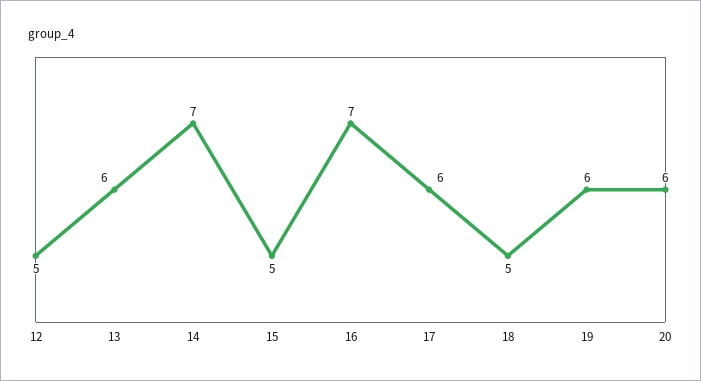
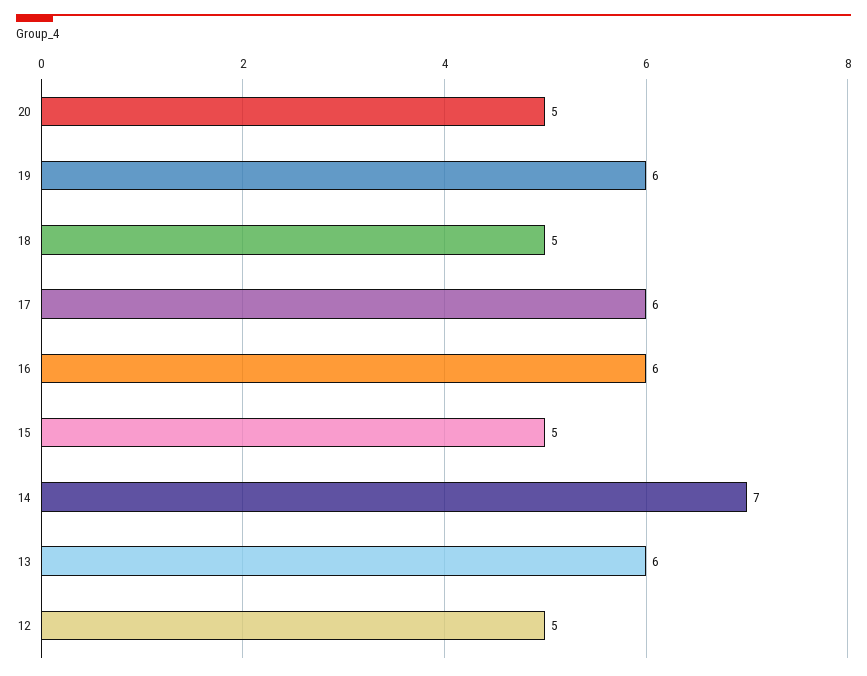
16: 7 -> 6
20: 6 -> 5

